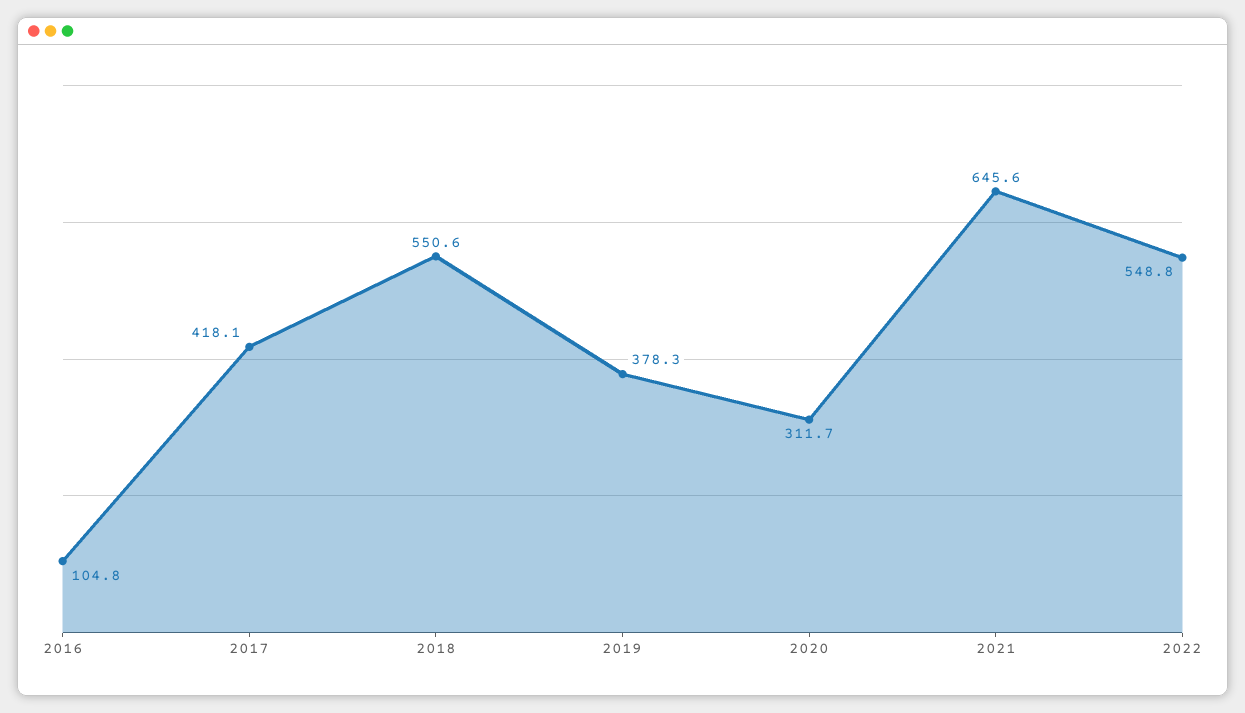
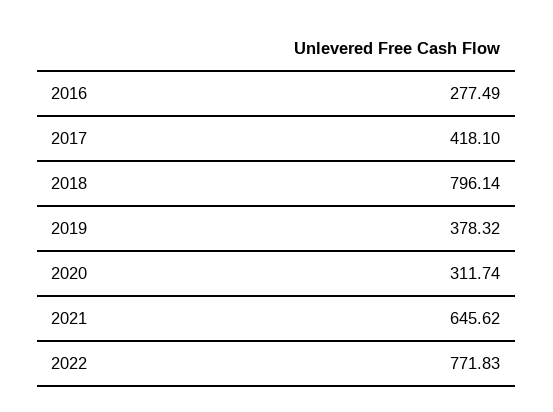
2016: 104.8 -> 277.49
2018: 550.6 -> 796.14
2022: 548.8 -> 771.83

